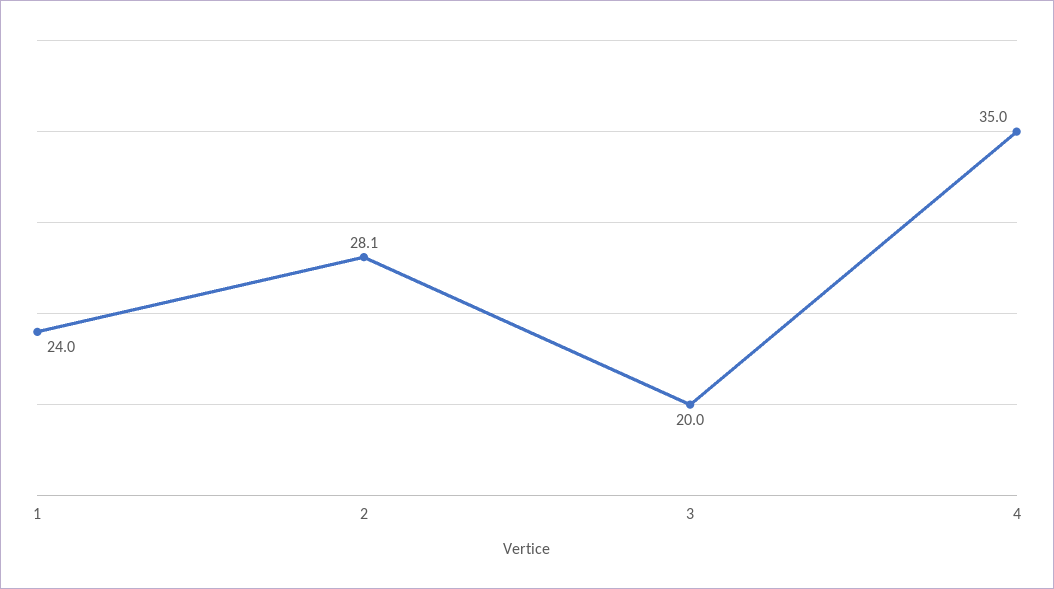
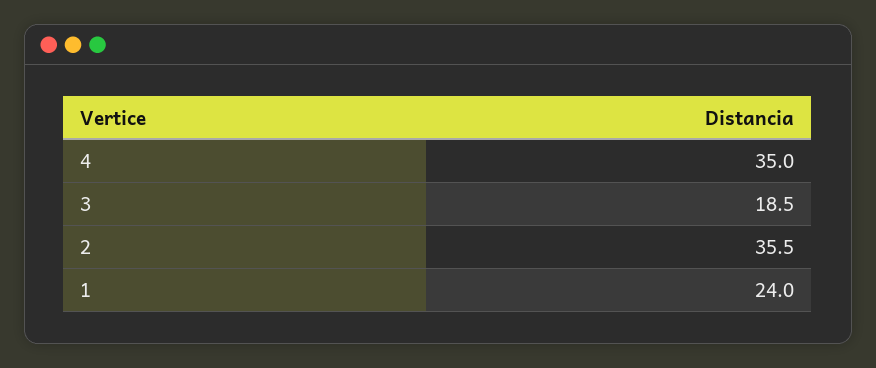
2: 28.1 -> 35.5
3: 20 -> 18.5

